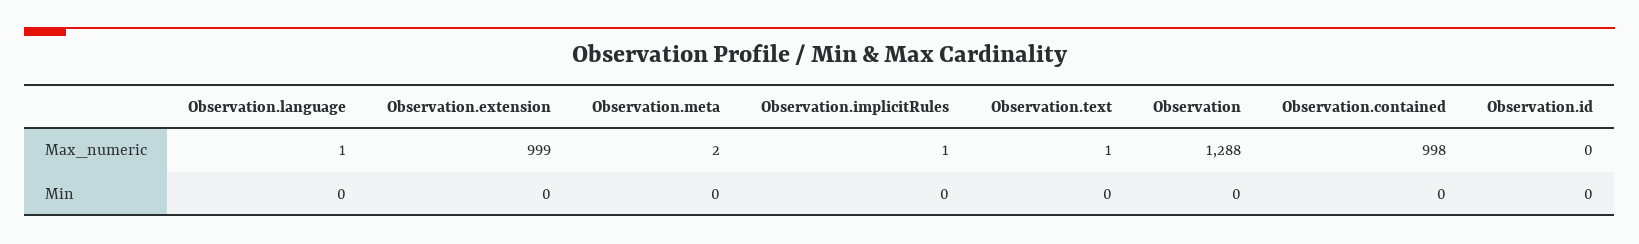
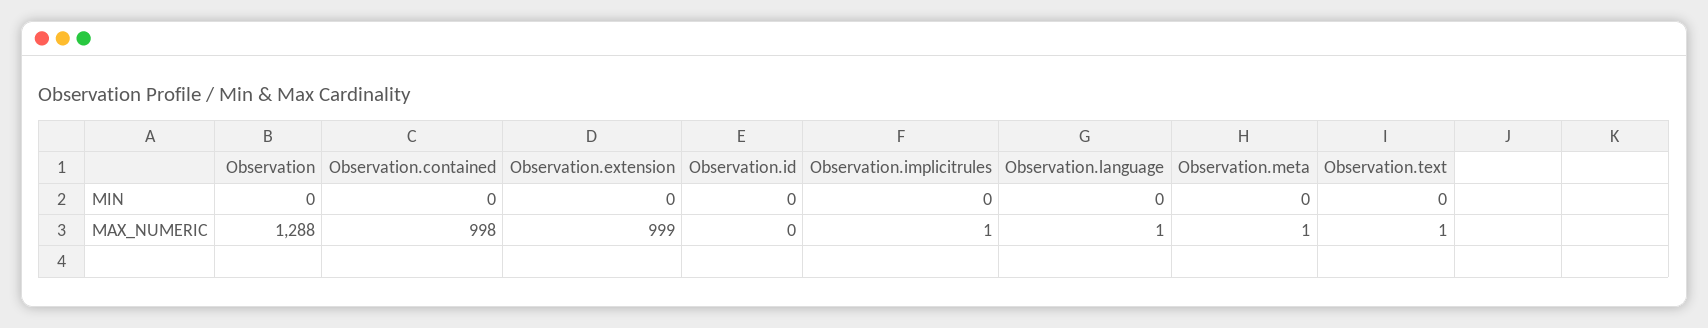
Observation.meta, Max_numeric: 2 -> 1

